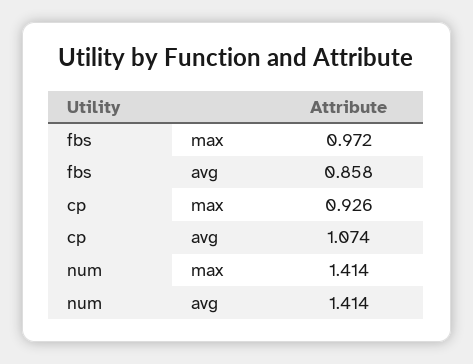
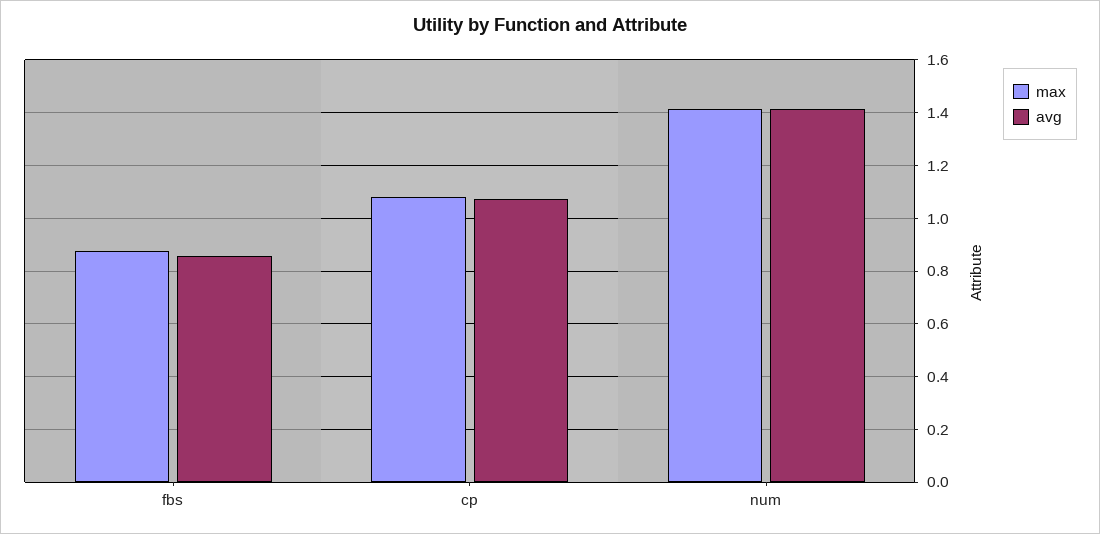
max, fbs: 0.972 -> 0.875
max, cp: 0.926 -> 1.075

